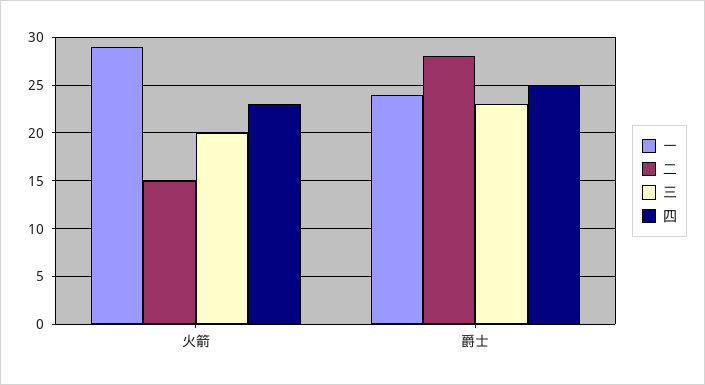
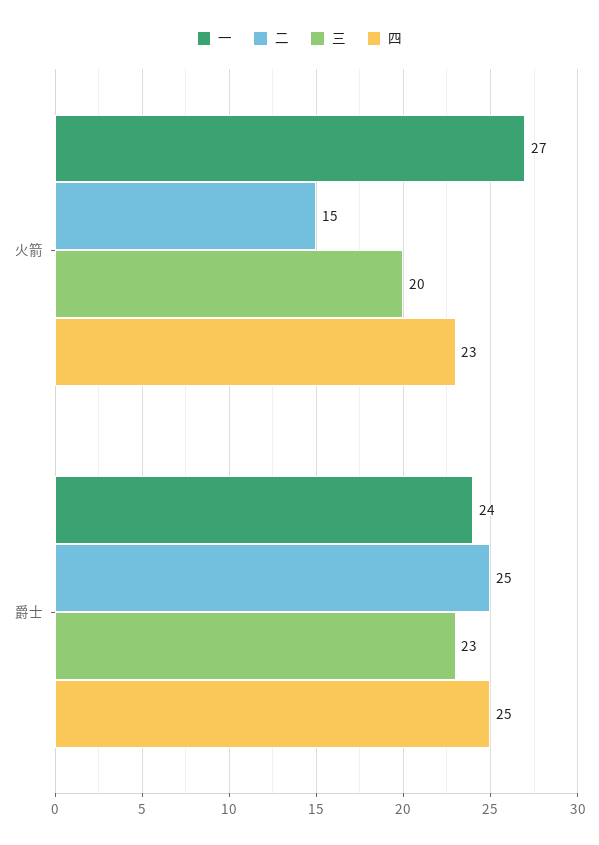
一, 火箭: 29 -> 27
二, 爵士: 28 -> 25

